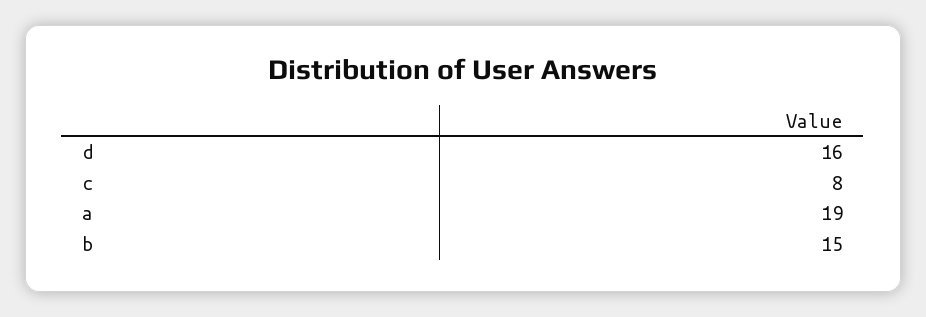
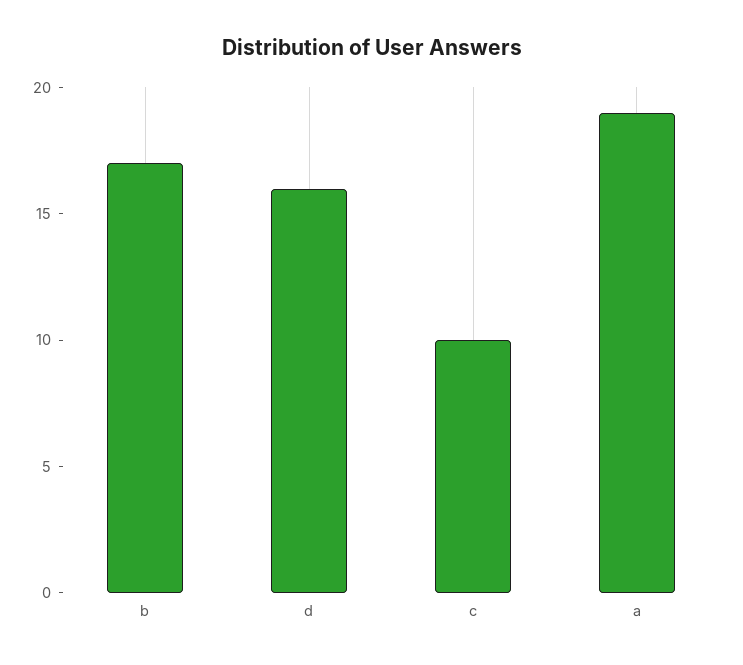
c: 8 -> 10
b: 15 -> 17

